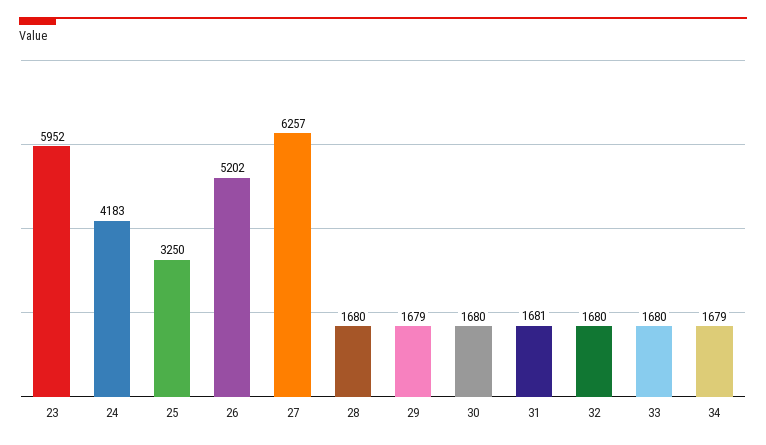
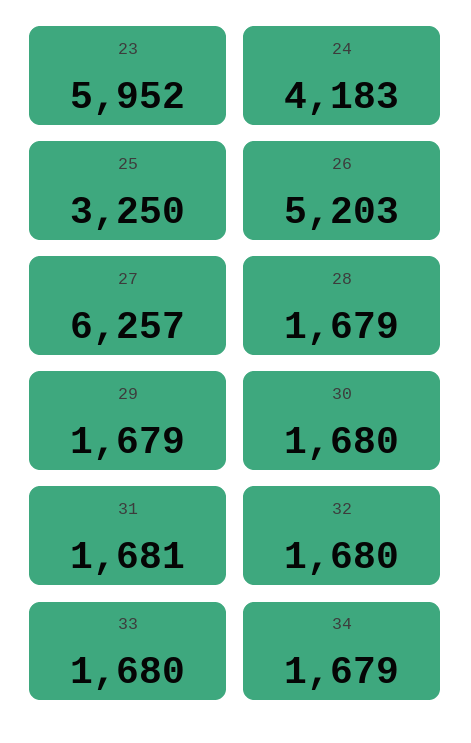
26: 5202 -> 5203
28: 1680 -> 1679

